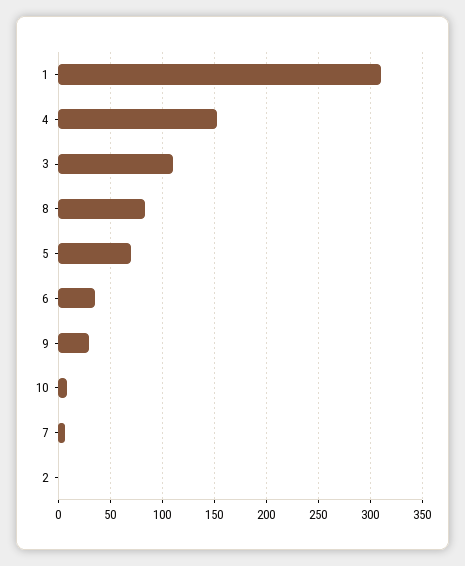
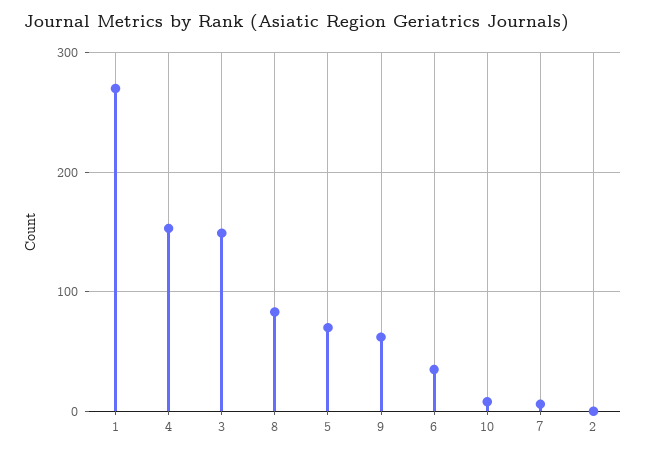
1: 310 -> 270
3: 110 -> 150
9: 30 -> 60

